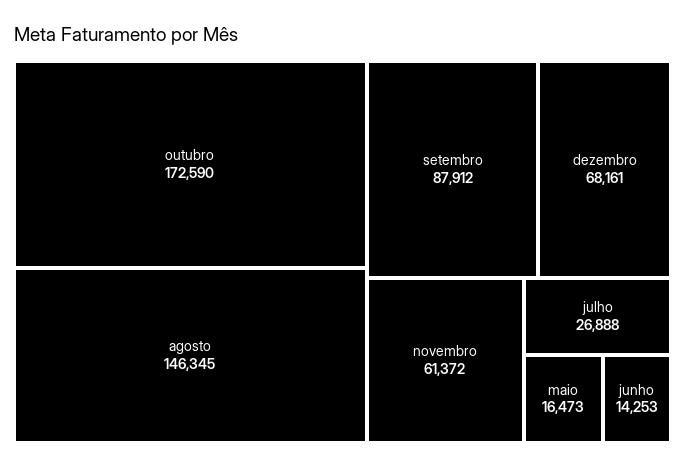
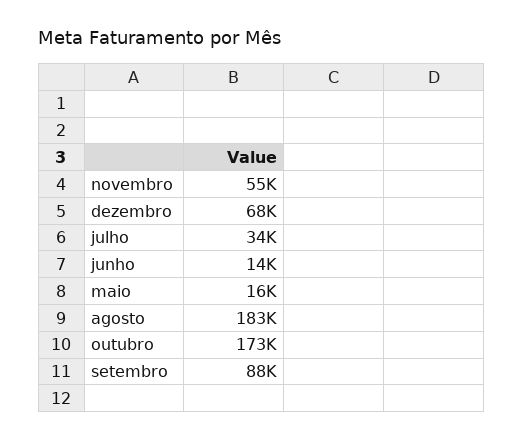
agosto: 146345 -> 183000
novembro: 61372 -> 55000
julho: 26888 -> 34000

